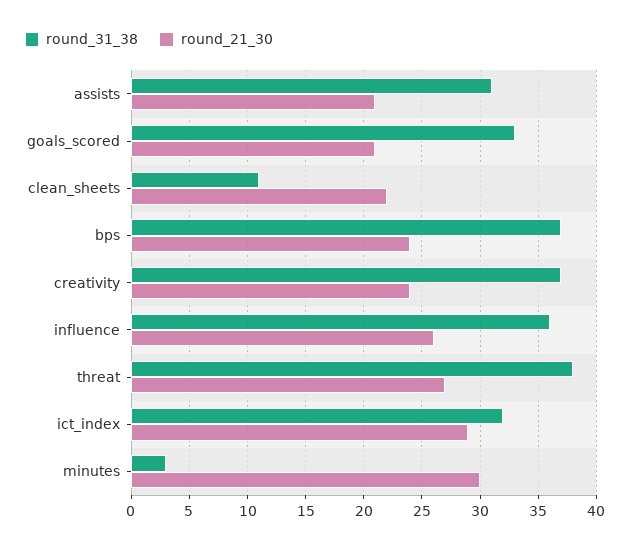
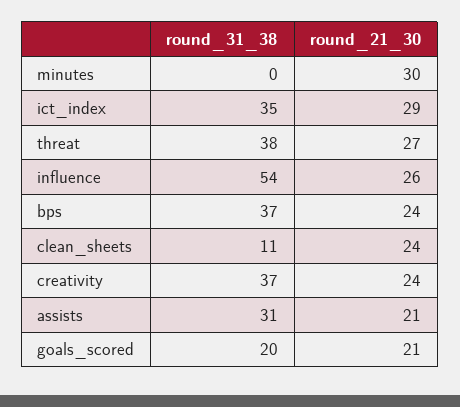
round_31_38, goals_scored: 33 -> 20
round_21_30, clean_sheets: 22 -> 24
round_31_38, influence: 36 -> 54
round_31_38, ict_index: 32 -> 35
round_31_38, minutes: 3 -> 0

